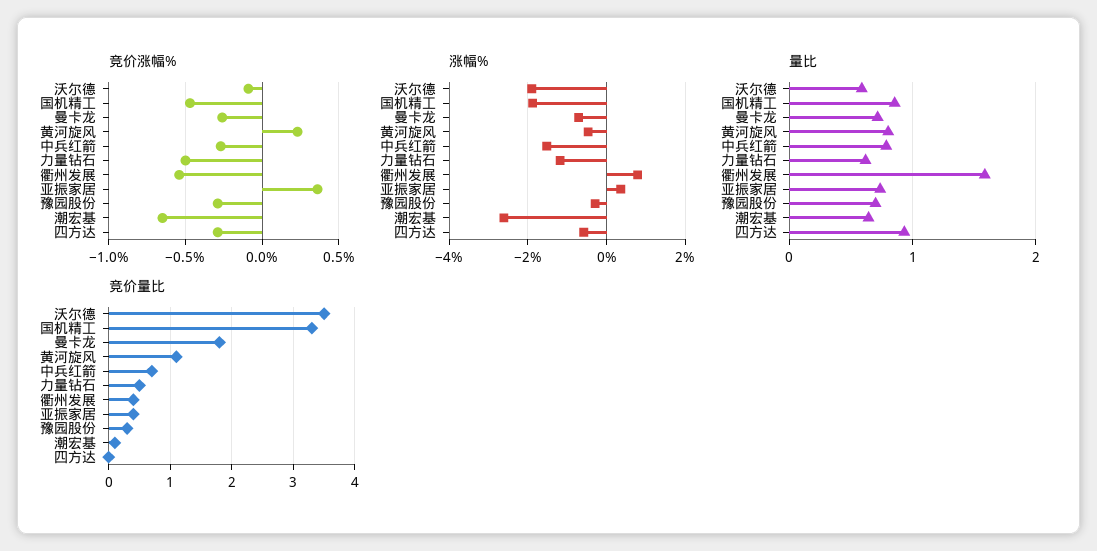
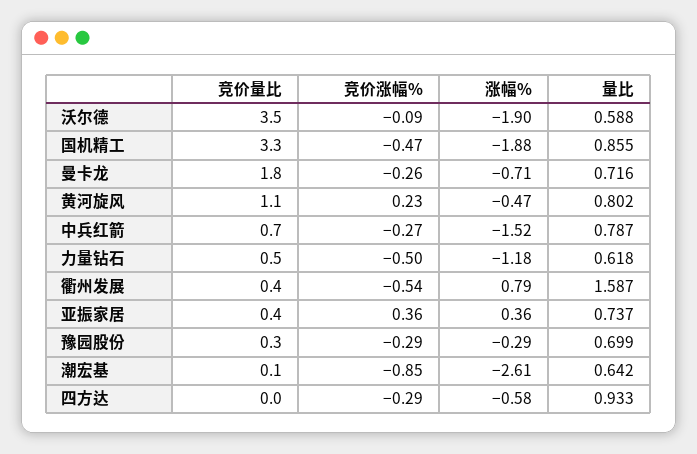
竞价涨幅%, 潮宏基: -0.65 -> -0.85

